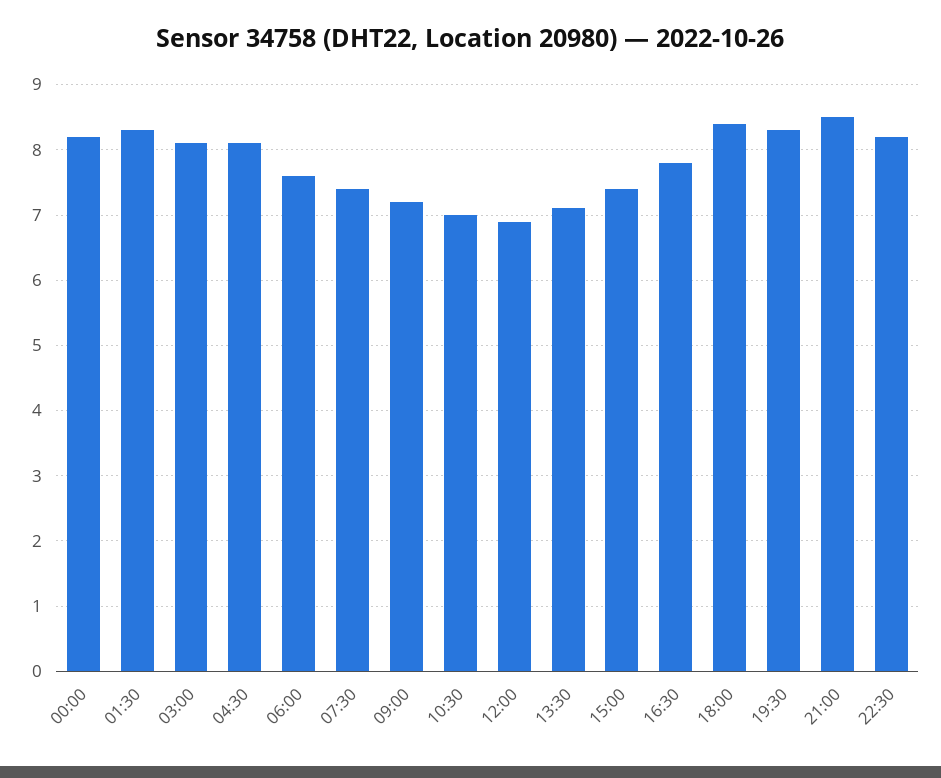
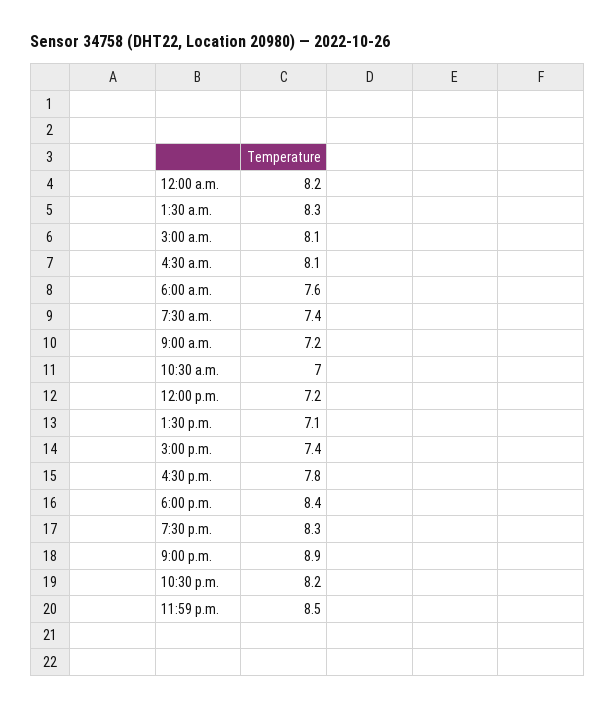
12:00: 6.9 -> 7.2
21:00: 8.5 -> 8.9
11:59 p.m.: none -> 8.5

